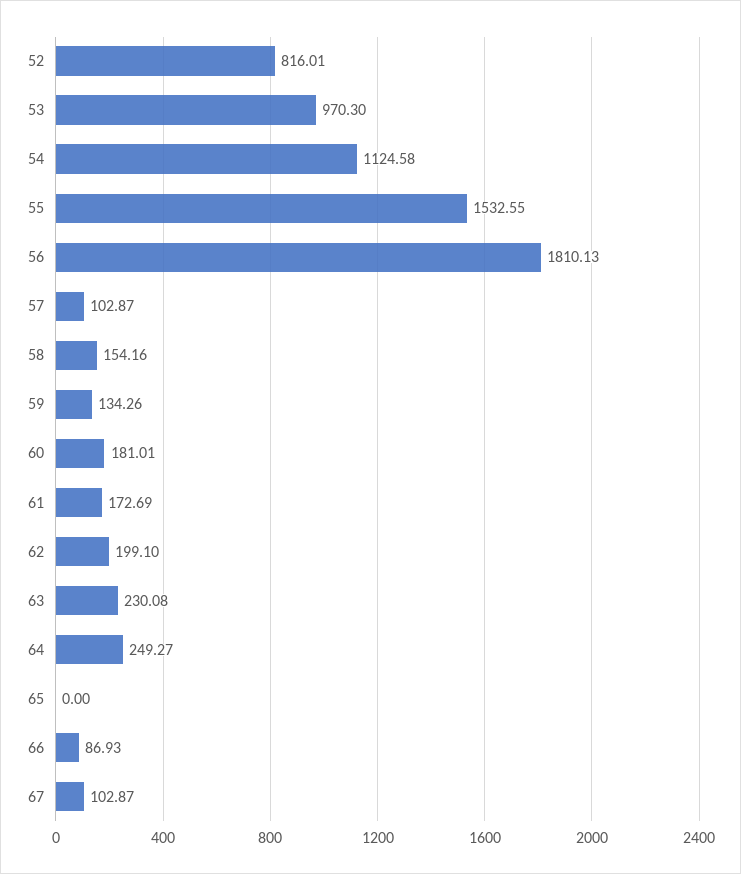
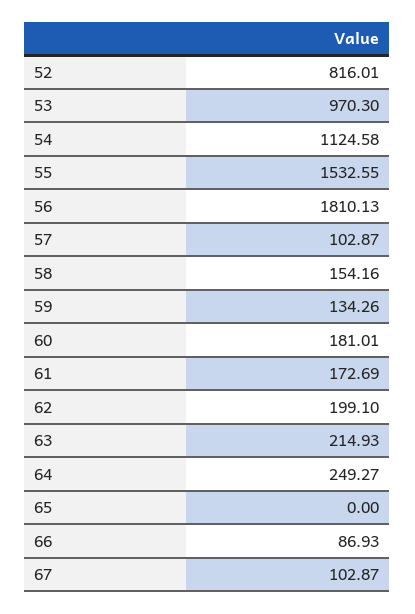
63: 230.08 -> 214.93

